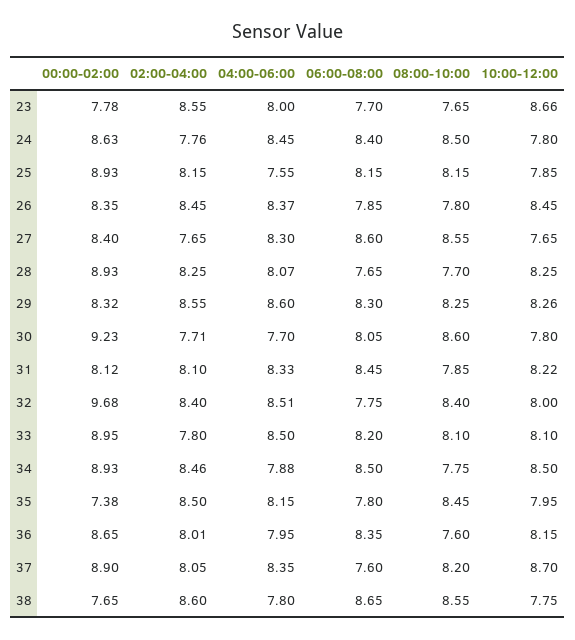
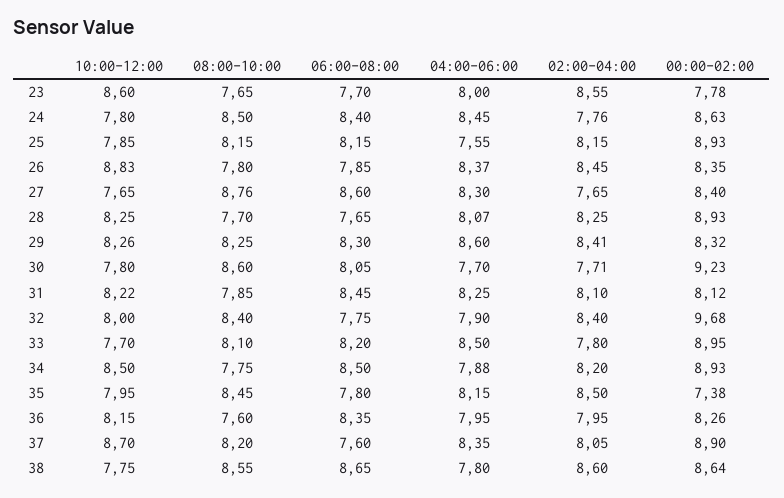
10:00-12:00, 23: 8.66 -> 8.6
10:00-12:00, 26: 8.45 -> 8.83
08:00-10:00, 27: 8.55 -> 8.76
02:00-04:00, 29: 8.55 -> 8.41
04:00-06:00, 31: 8.33 -> 8.25
04:00-06:00, 32: 8.51 -> 7.9
10:00-12:00, 33: 8.1 -> 7.7
02:00-04:00, 34: 8.46 -> 8.2
00:00-02:00, 36: 8.65 -> 8.26
02:00-04:00, 36: 8.01 -> 7.95
00:00-02:00, 38: 7.65 -> 8.64

